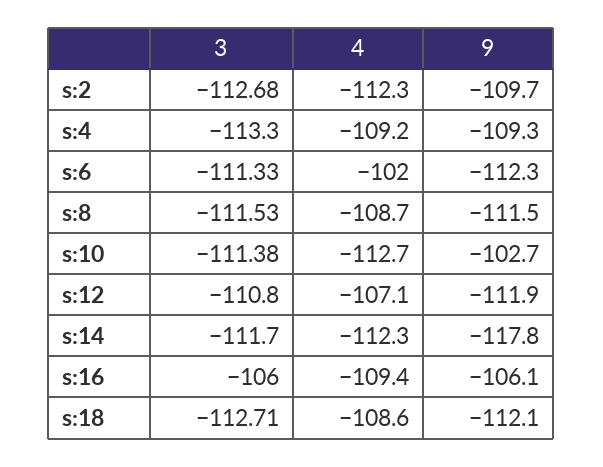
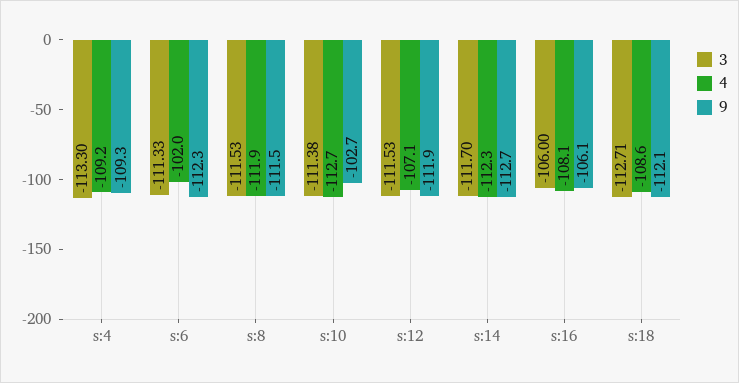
3, s:2: -112.68 -> none
4, s:2: -112.3 -> none
9, s:2: -109.7 -> none
4, s:8: -108.7 -> -111.9
3, s:12: -110.8 -> -111.53
9, s:14: -117.8 -> -112.7
4, s:16: -109.4 -> -108.1

